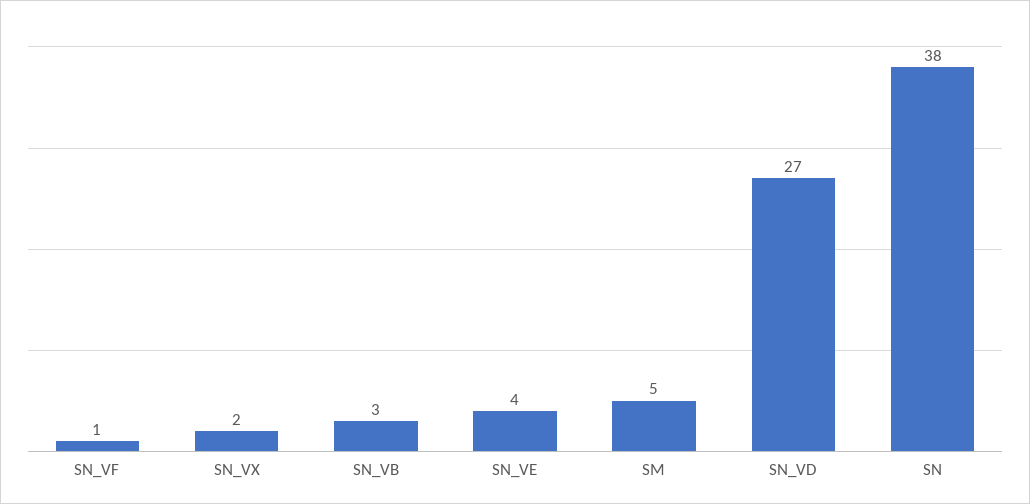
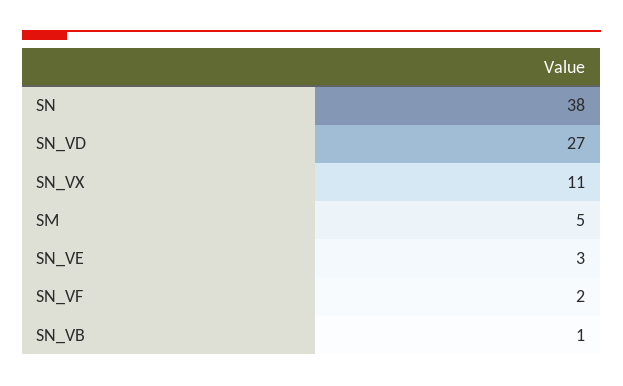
SN_VF: 1 -> 2
SN_VX: 2 -> 11
SN_VB: 3 -> 1
SN_VE: 4 -> 3

